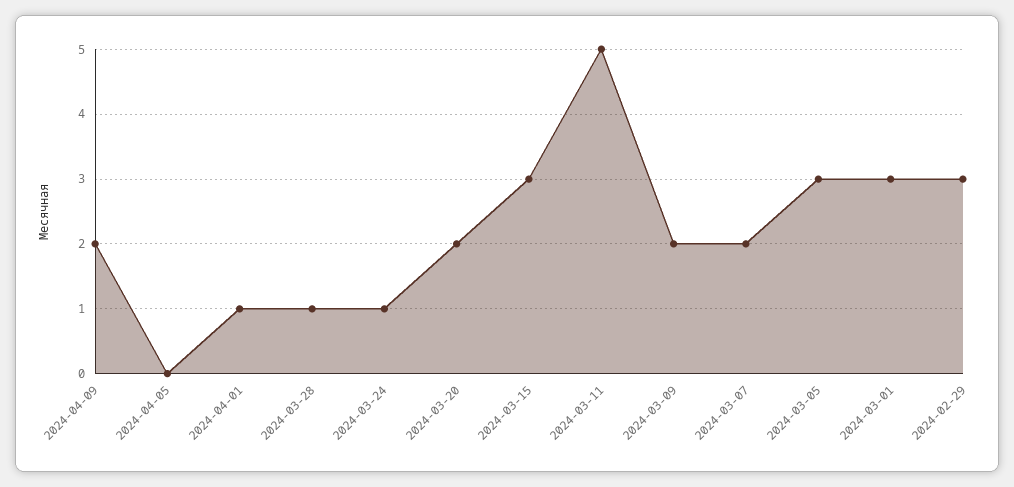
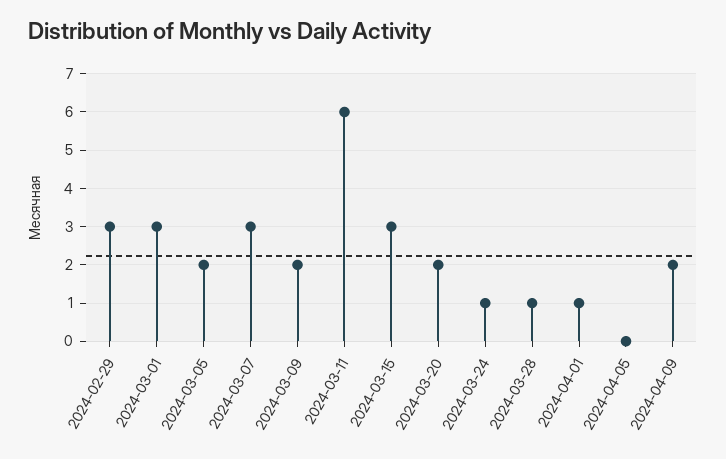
2024-03-11: 5 -> 6
2024-03-07: 2 -> 3
2024-03-05: 3 -> 2

